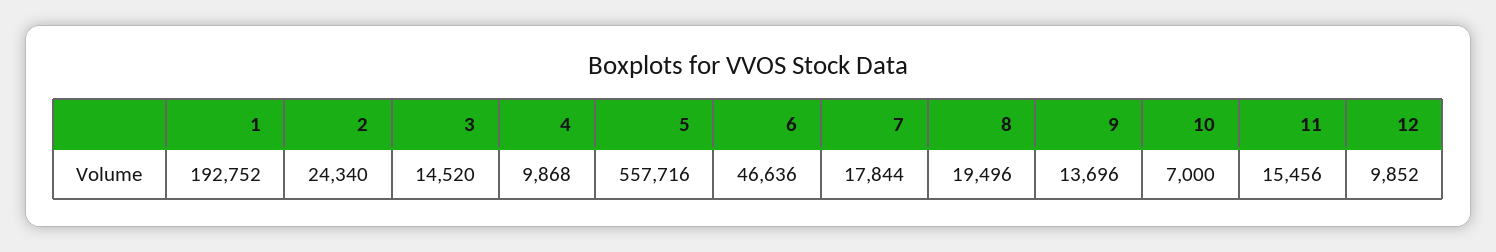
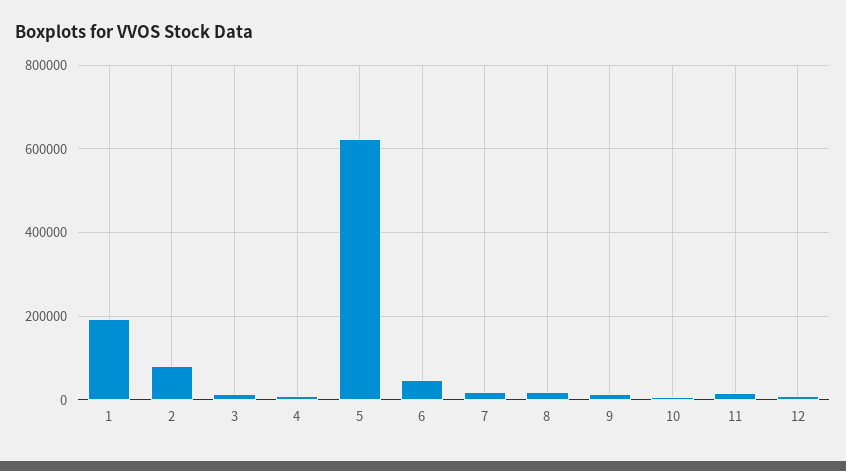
2: 24340 -> 80000
5: 557716 -> 620000

